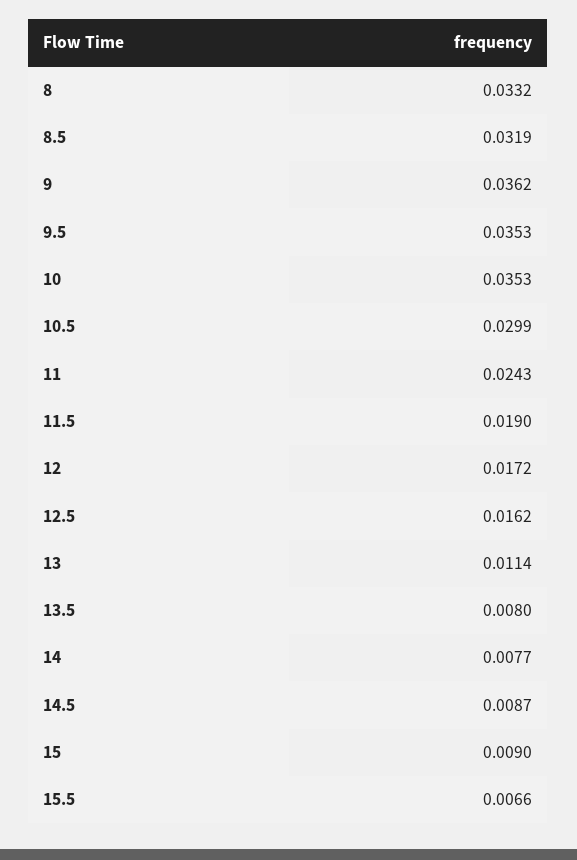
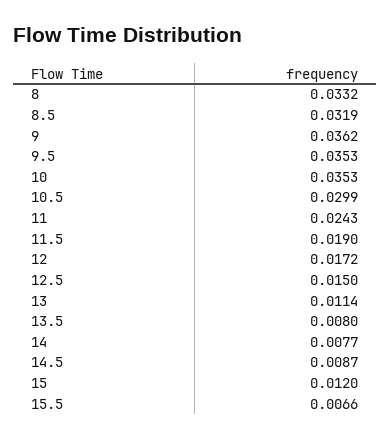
12.5: 0.0162 -> 0.015
15: 0.009 -> 0.012

